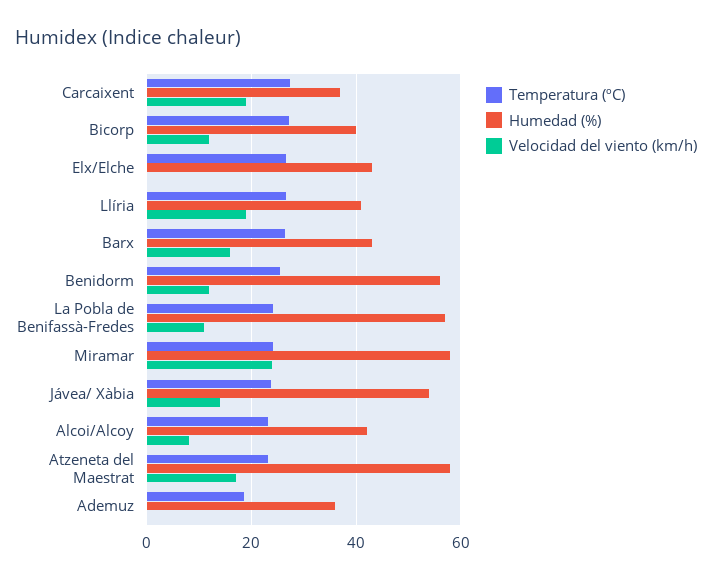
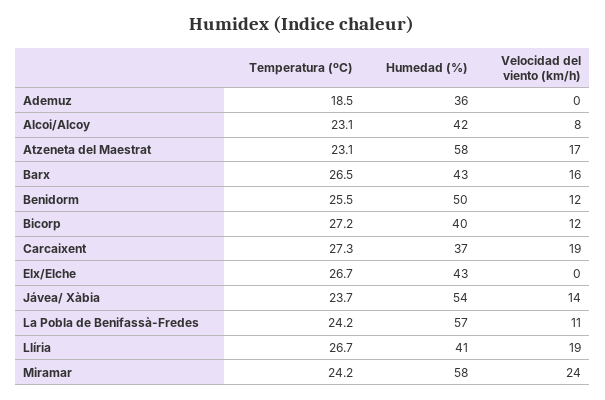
Humedad (%), Benidorm: 56 -> 50

